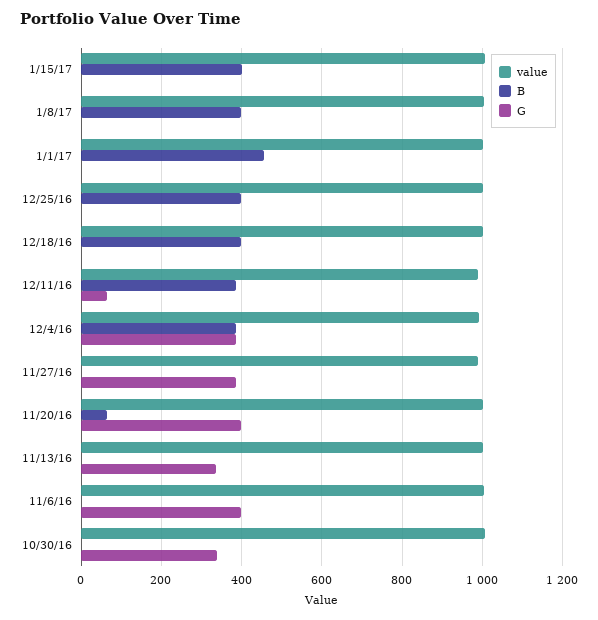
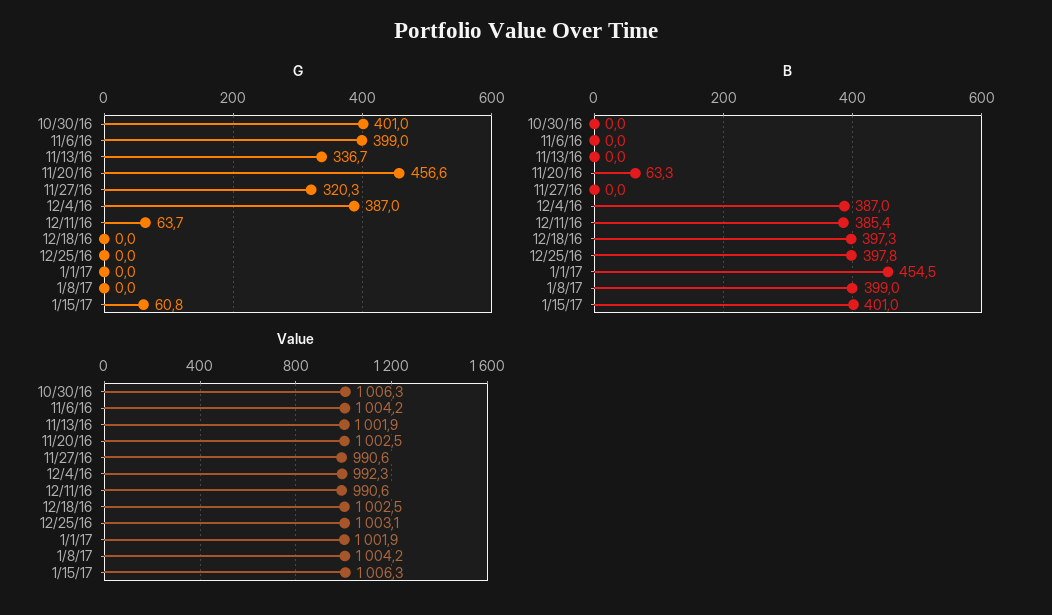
G, 1/15/17: 0 -> 60.8
G, 11/27/16: 380 -> 320.3
G, 11/20/16: 400 -> 456.6
G, 10/30/16: 340 -> 401

